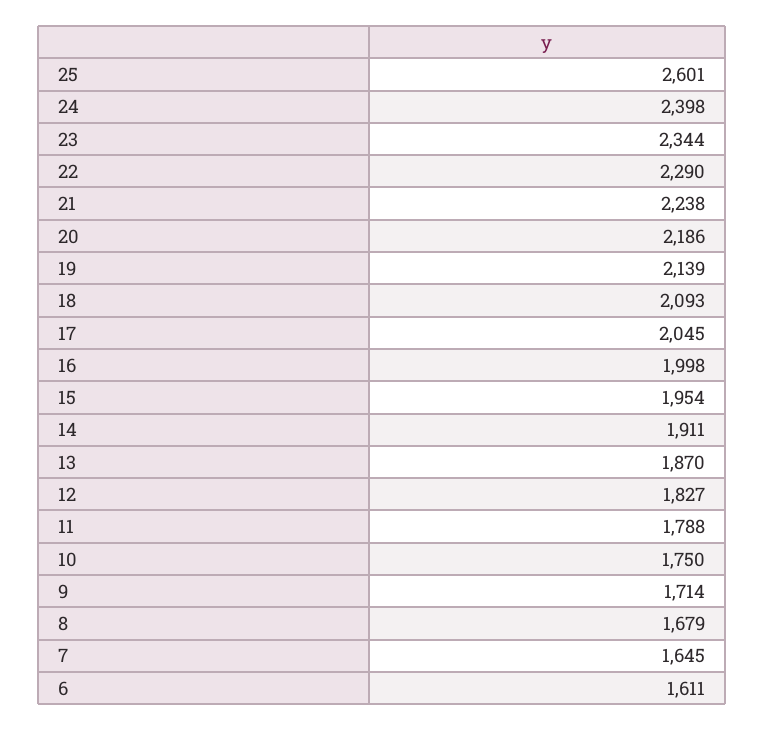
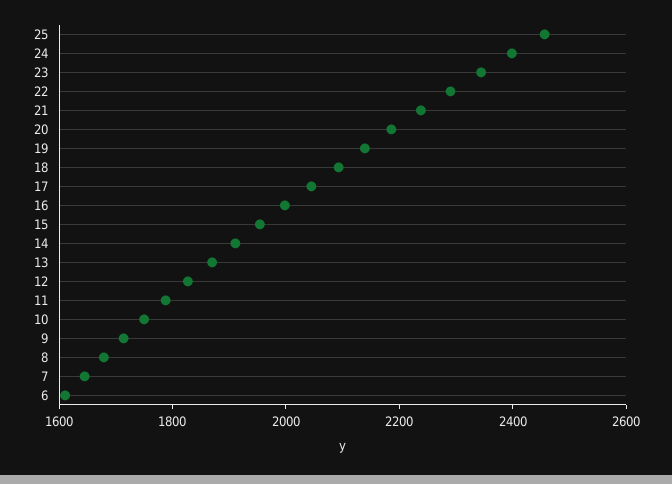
25: 2601 -> 2450

